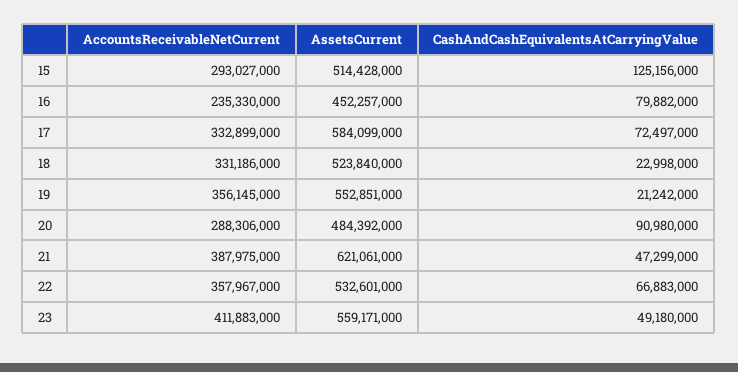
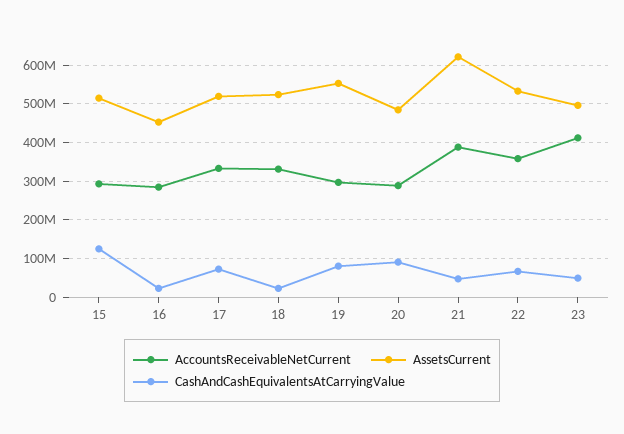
AccountsReceivableNetCurrent, 16: 235330000 -> 280000000
CashAndCashEquivalentsAtCarryingValue, 16: 79882000 -> 20000000
AssetsCurrent, 17: 584099000 -> 520000000
AccountsReceivableNetCurrent, 19: 356145000 -> 300000000
CashAndCashEquivalentsAtCarryingValue, 19: 21242000 -> 80000000
AssetsCurrent, 23: 559171000 -> 500000000

